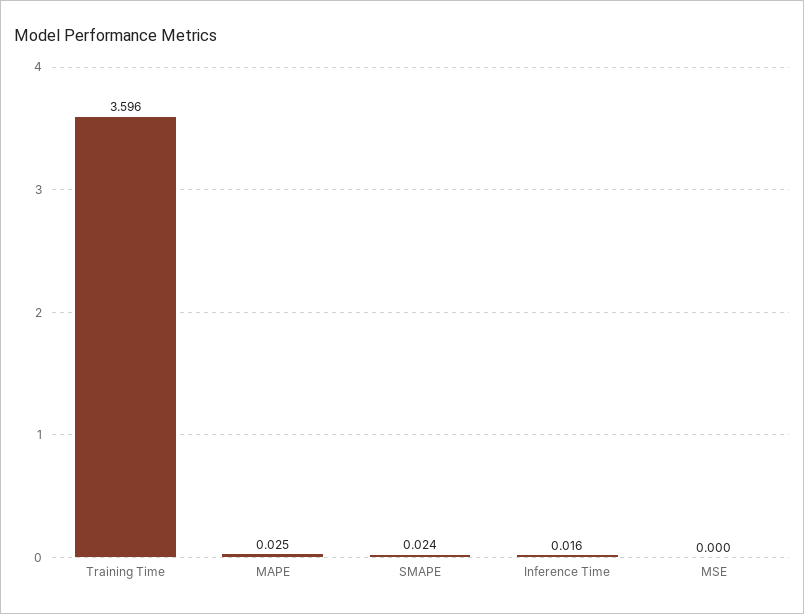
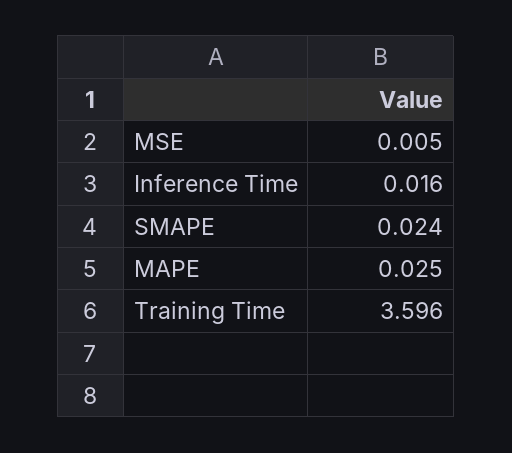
MSE: 0 -> 0.005

